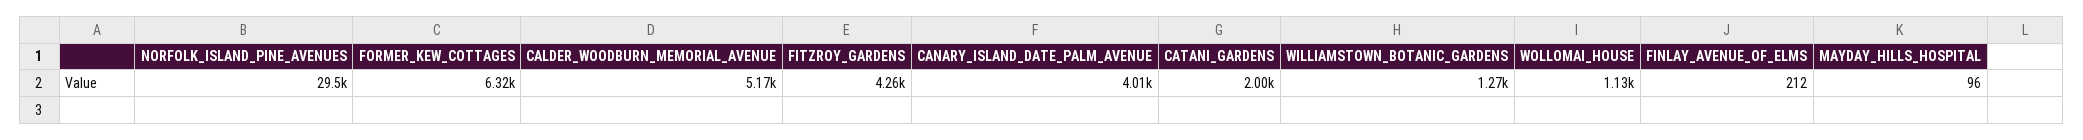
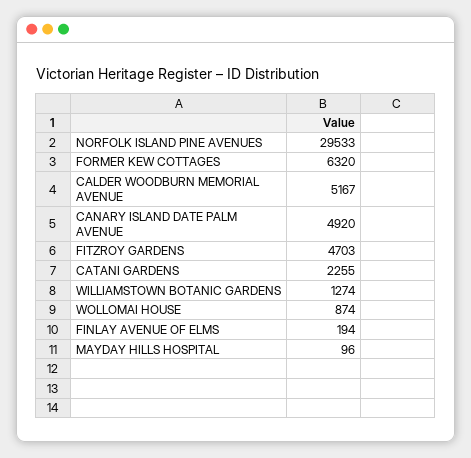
FITZROY_GARDENS: 4260 -> 4703
CANARY_ISLAND_DATE_PALM_AVENUE: 4010 -> 4920
CATANI_GARDENS: 2000 -> 2255
WOLLOMAI_HOUSE: 1130 -> 874
FINLAY_AVENUE_OF_ELMS: 212 -> 194

